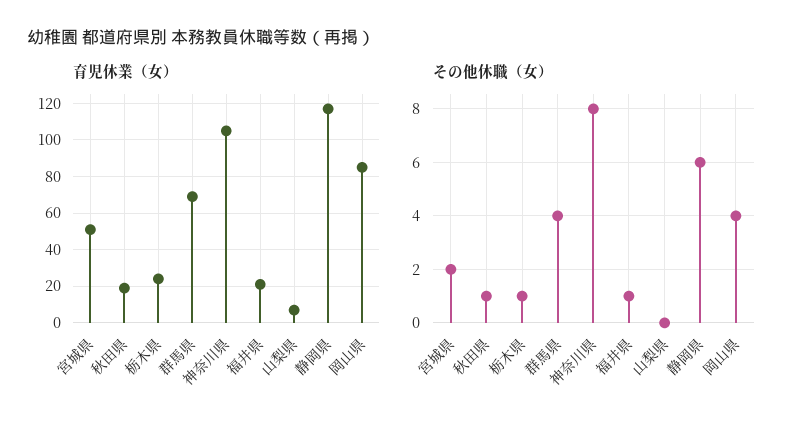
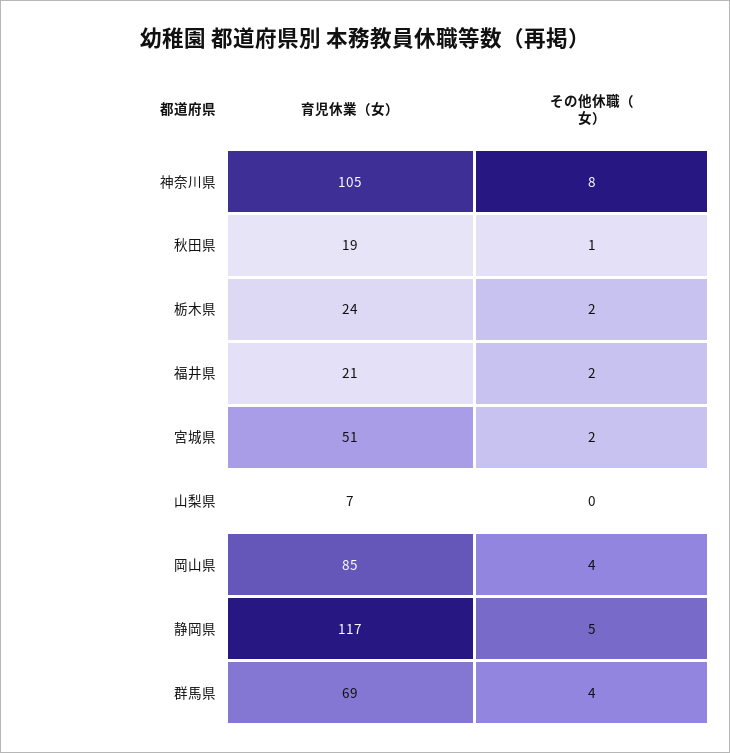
その他休職（女）, 栃木県: 1 -> 2
その他休職（女）, 福井県: 1 -> 2
その他休職（女）, 静岡県: 6 -> 5

